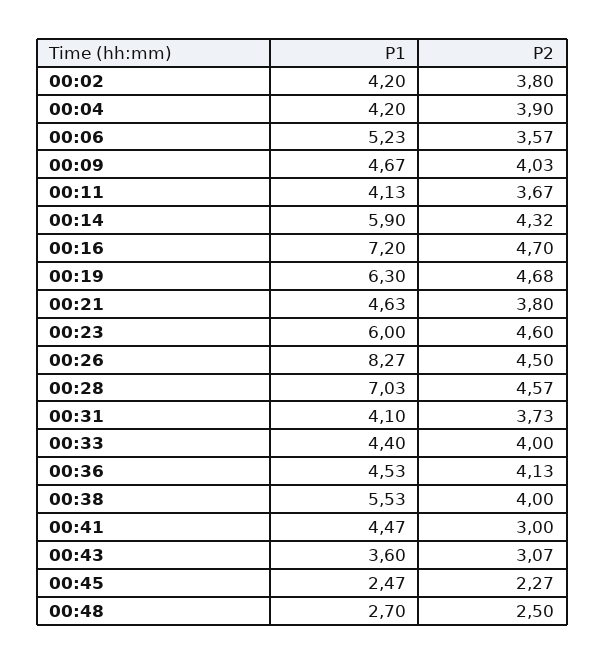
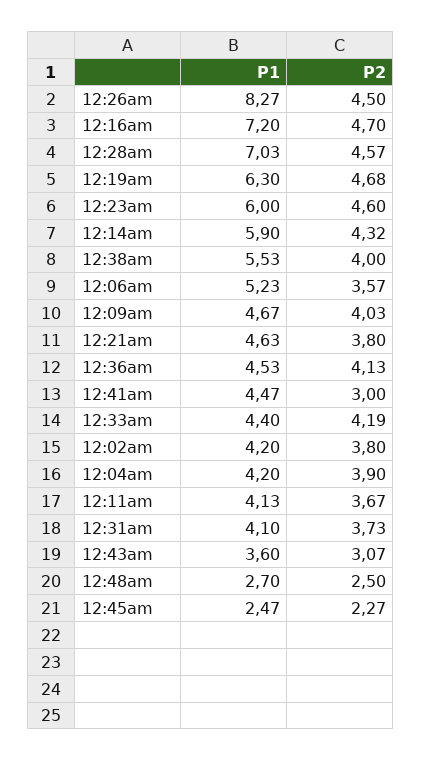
P2, 00:33: 4 -> 4.19

